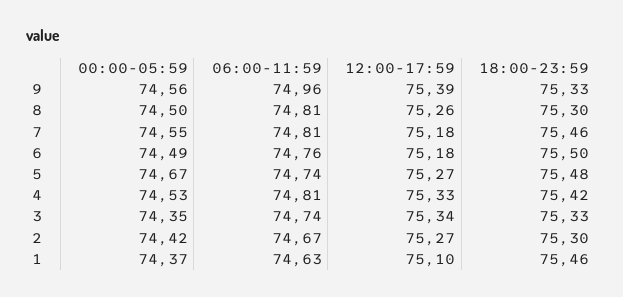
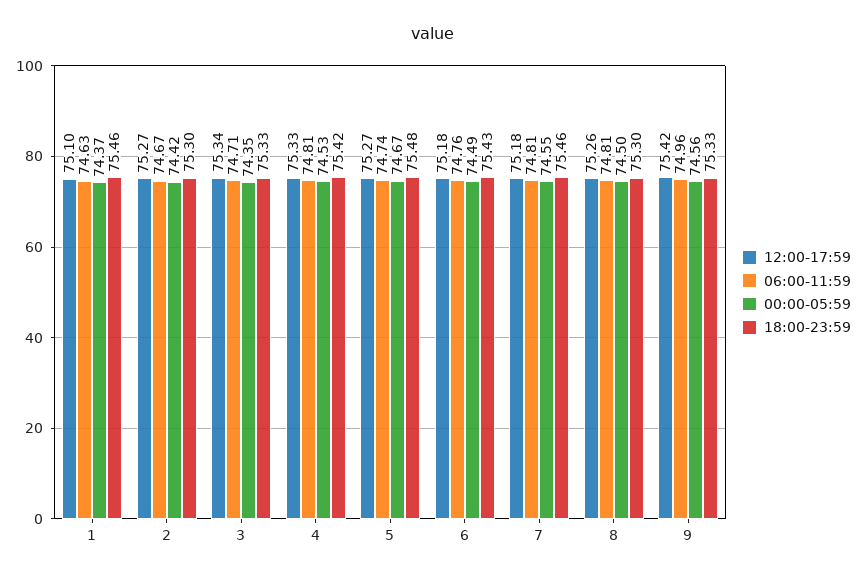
12:00-17:59, 9: 75.39 -> 75.42
18:00-23:59, 6: 75.5 -> 75.43
06:00-11:59, 3: 74.74 -> 74.71

